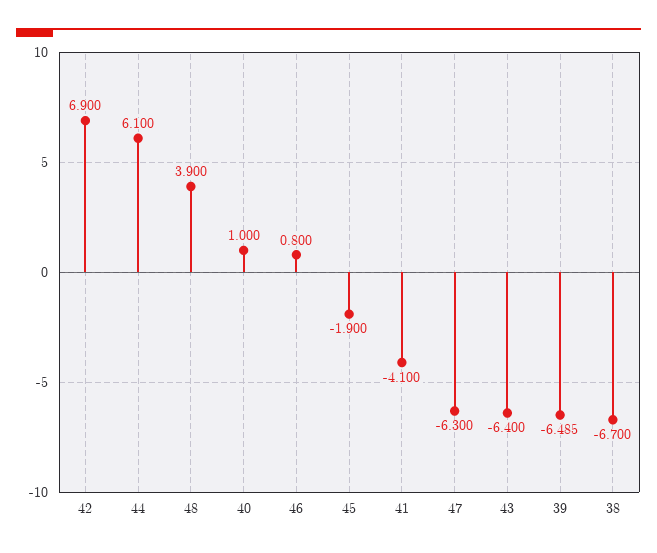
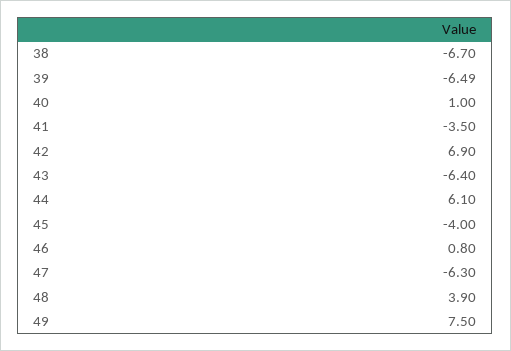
45: -1.9 -> -4
41: -4.1 -> -3.5
49: none -> 7.5

